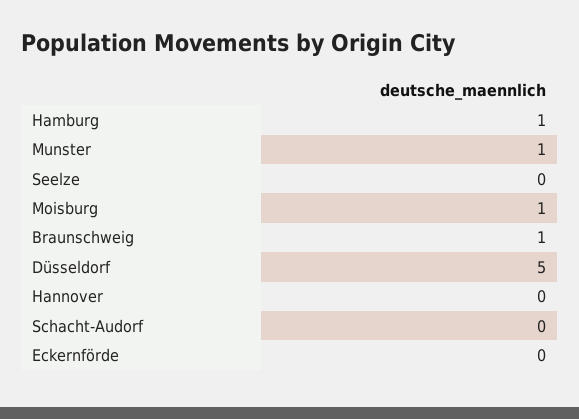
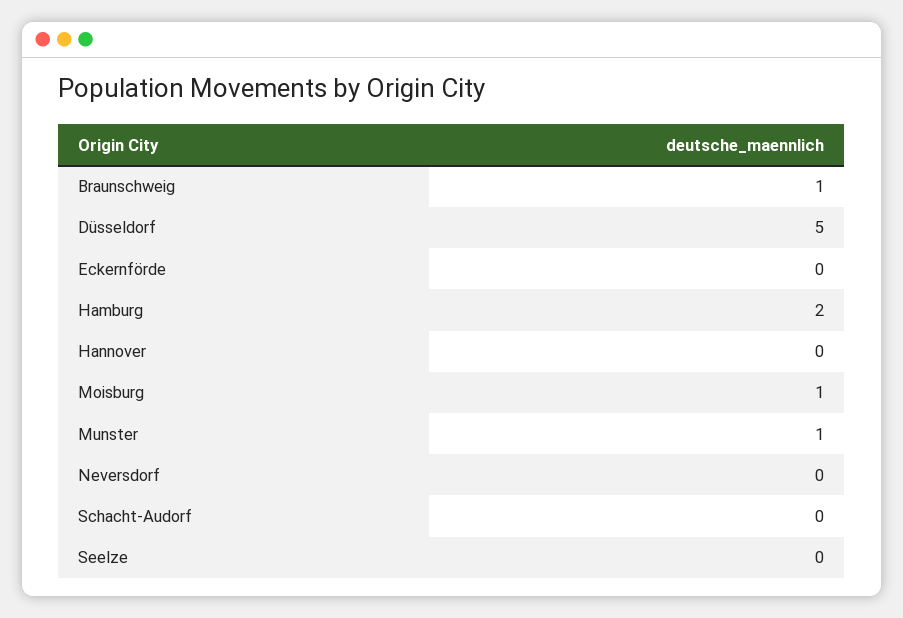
Hamburg: 1 -> 2
Neversdorf: none -> 0

